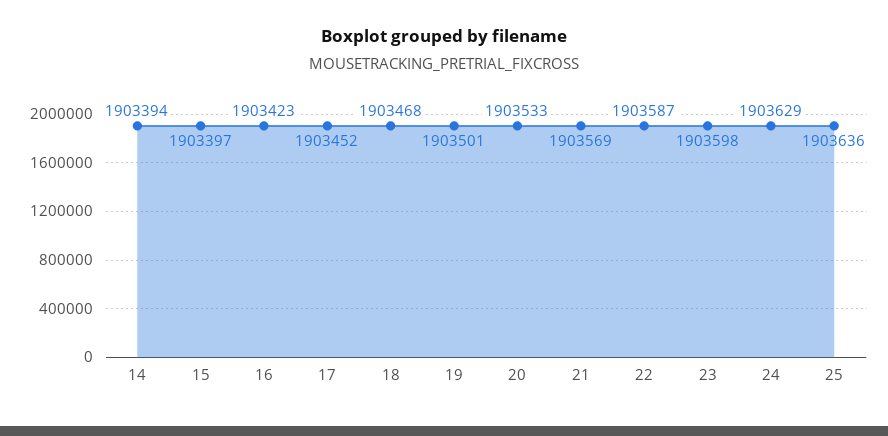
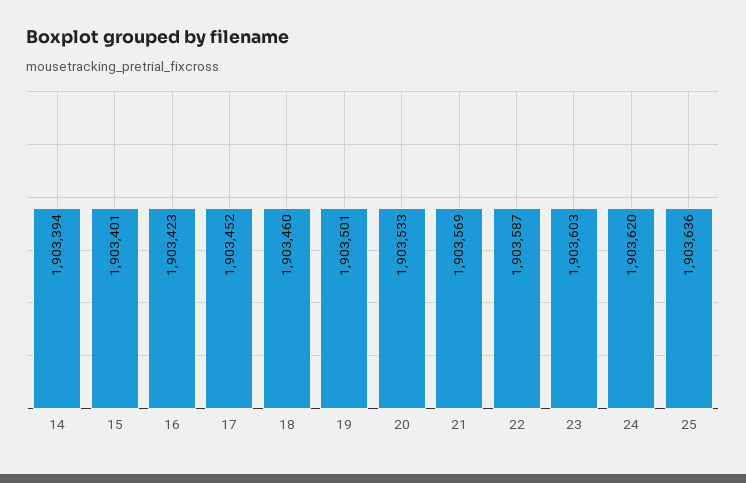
15: 1903397 -> 1903401
18: 1903468 -> 1903460
23: 1903598 -> 1903603
24: 1903629 -> 1903620

